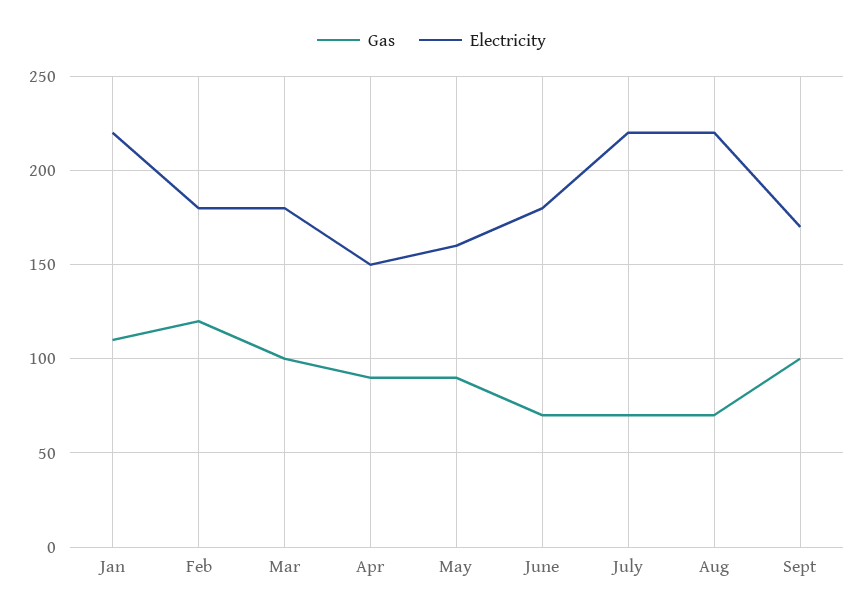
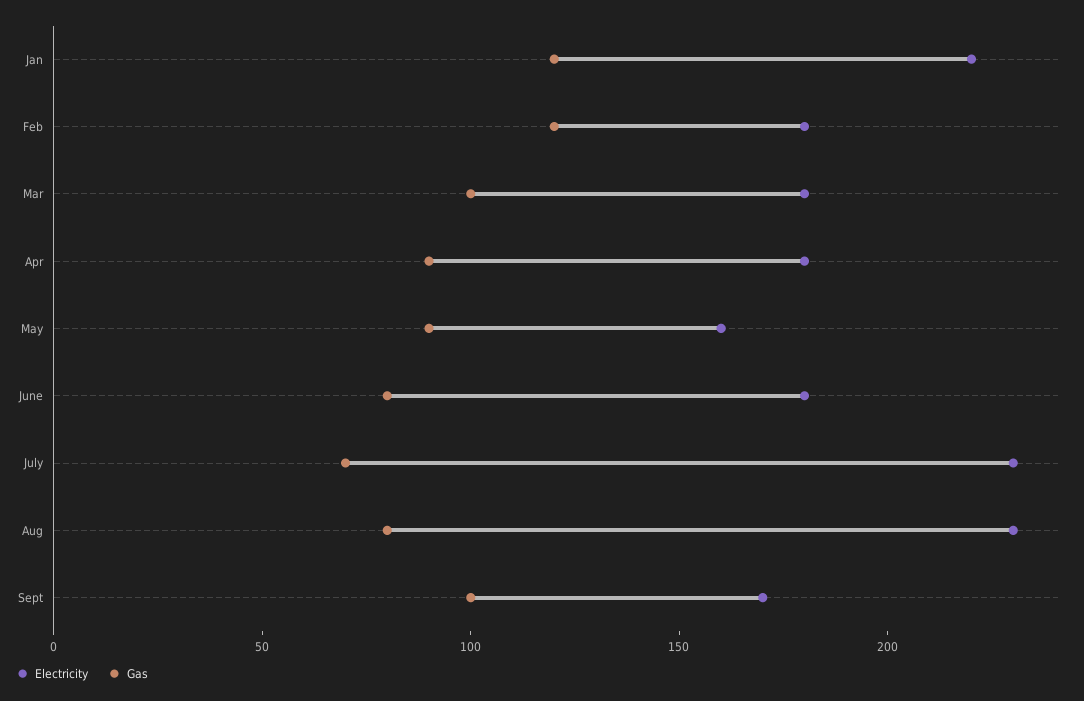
Gas, Jan: 110 -> 120
Electricity, Apr: 150 -> 180
Gas, June: 70 -> 80
Electricity, July: 220 -> 230
Gas, Aug: 70 -> 80
Electricity, Aug: 220 -> 230

